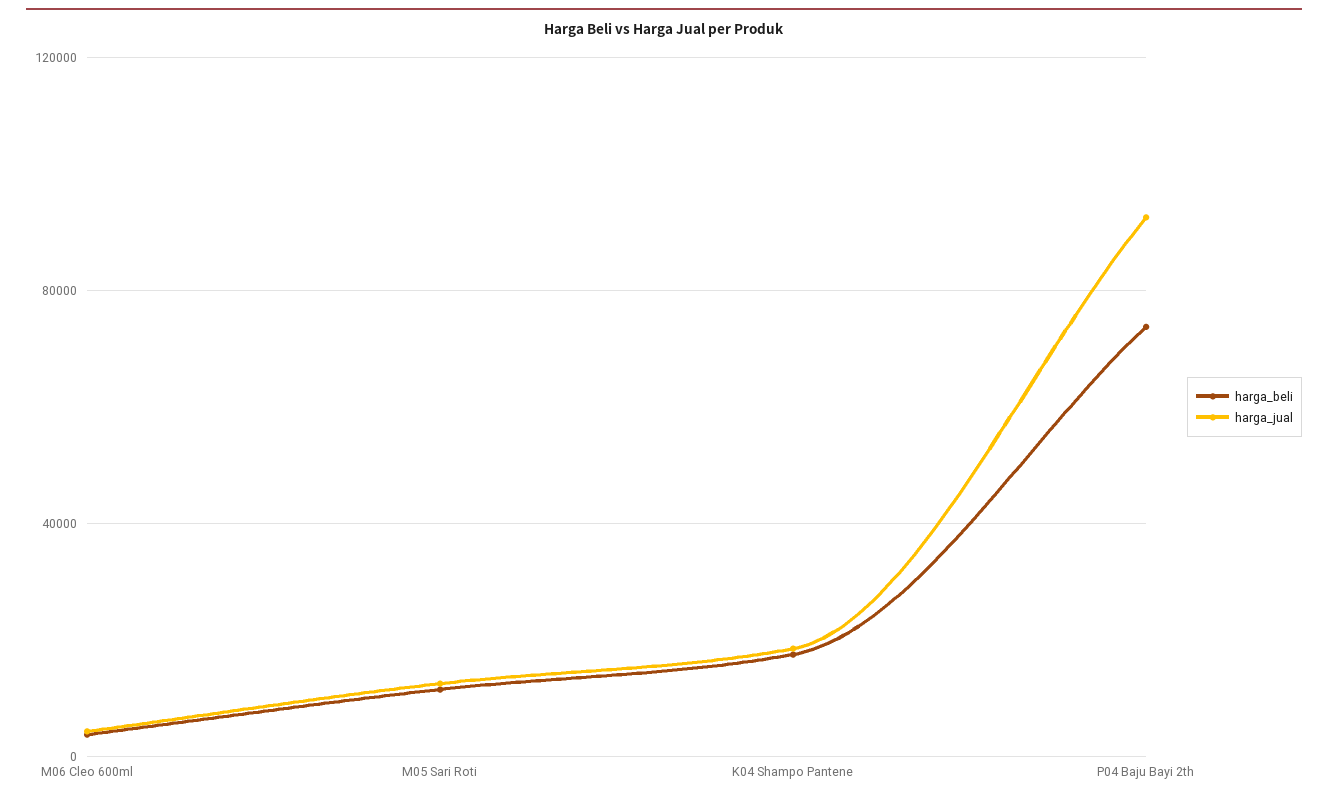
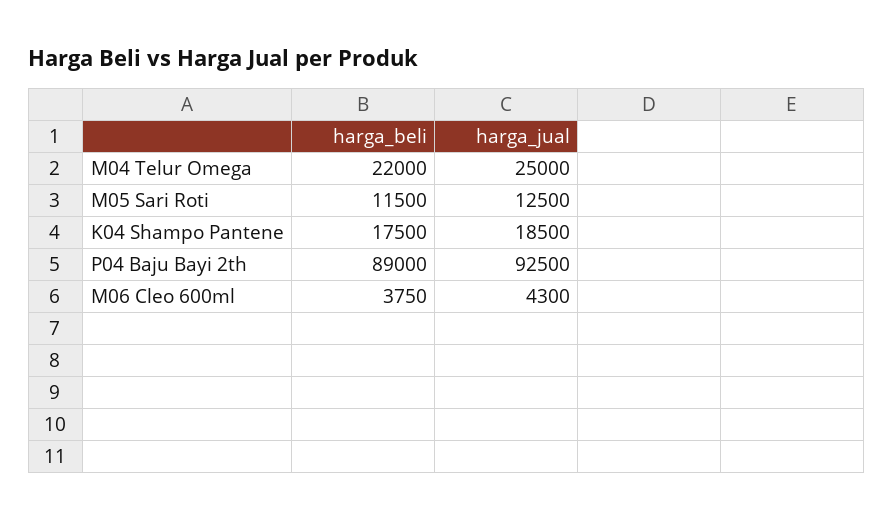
harga_beli, P04 Baju Bayi 2th: 75000 -> 89000
harga_beli, M04 Telur Omega: none -> 22000
harga_jual, M04 Telur Omega: none -> 25000

